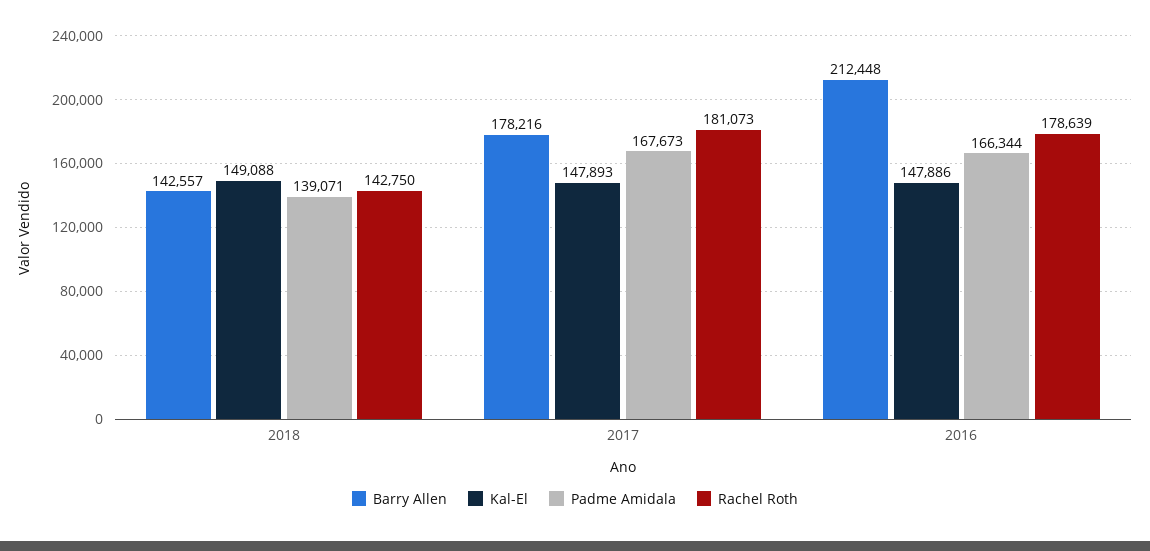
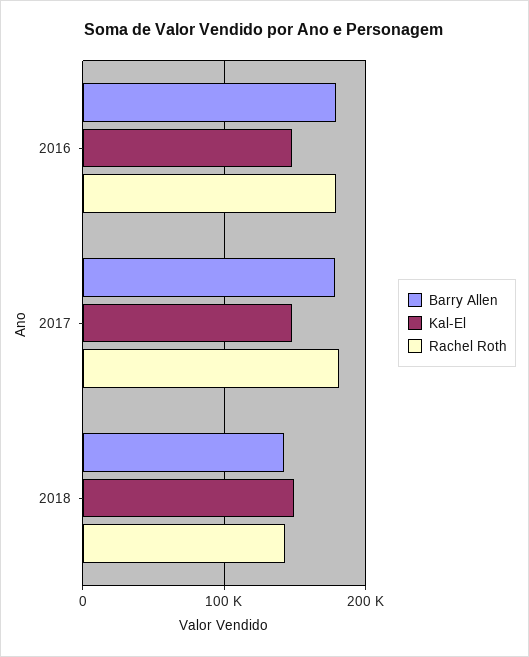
Padme Amidala, 2018: 139071 -> none
Padme Amidala, 2017: 167673 -> none
Barry Allen, 2016: 212448 -> 180000
Padme Amidala, 2016: 166344 -> none

